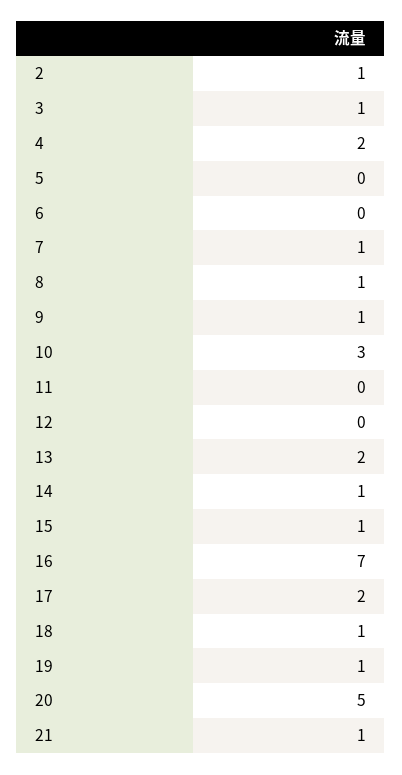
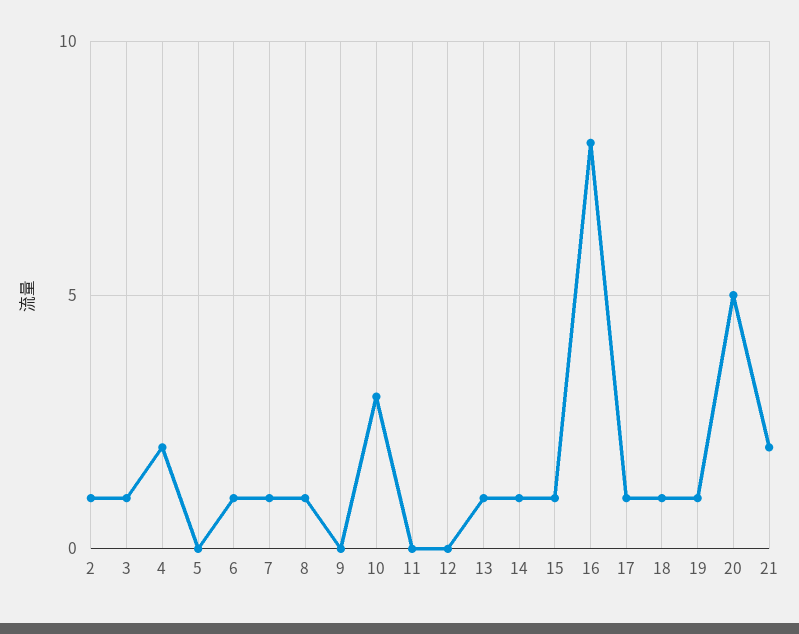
6: 0 -> 1
9: 1 -> 0
13: 2 -> 1
16: 7 -> 8
17: 2 -> 1
21: 1 -> 2

